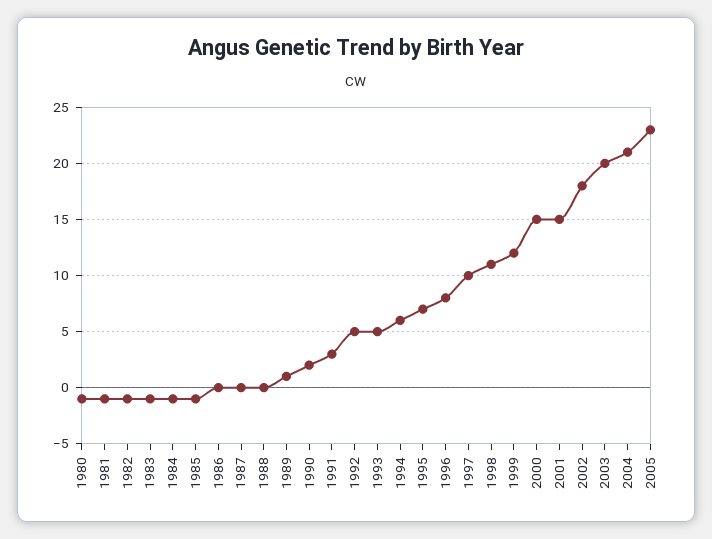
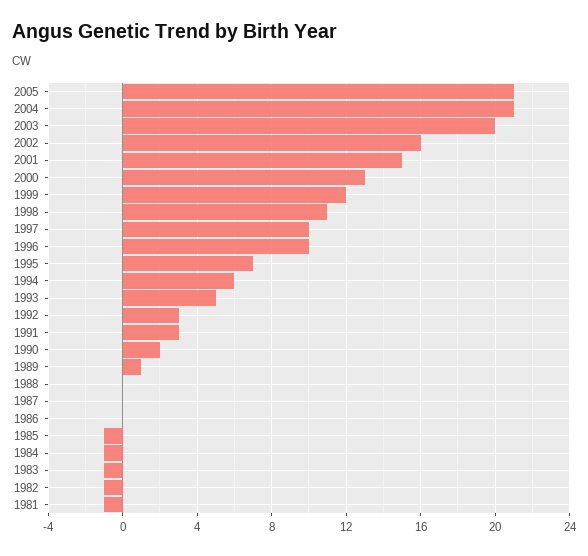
1980: -1 -> none
1992: 5 -> 3
1996: 8 -> 10
2000: 15 -> 13
2002: 18 -> 16
2005: 23 -> 21

